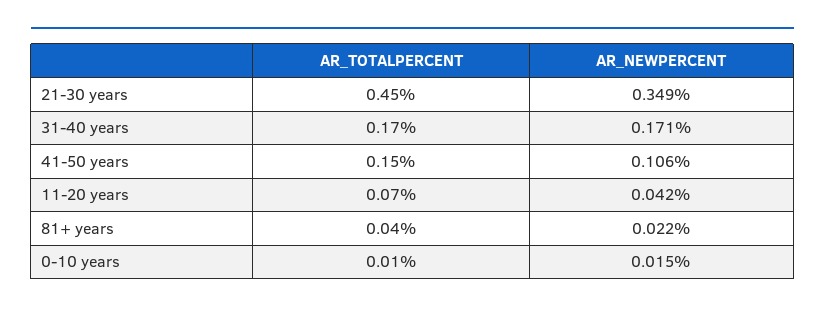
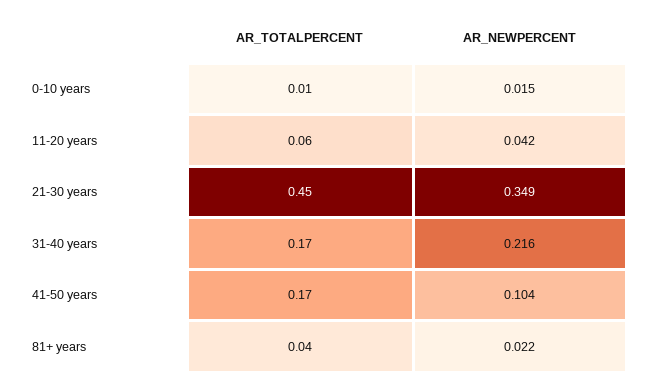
AR_NEWPERCENT, 31-40 years: 0.171 -> 0.216
AR_TOTALPERCENT, 41-50 years: 0.15 -> 0.17
AR_NEWPERCENT, 41-50 years: 0.106 -> 0.104
AR_TOTALPERCENT, 11-20 years: 0.07 -> 0.06

